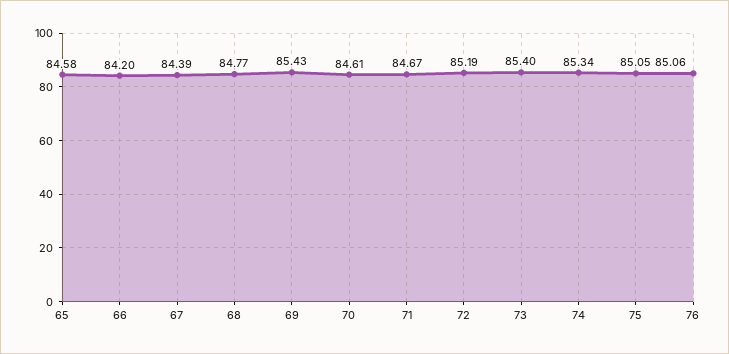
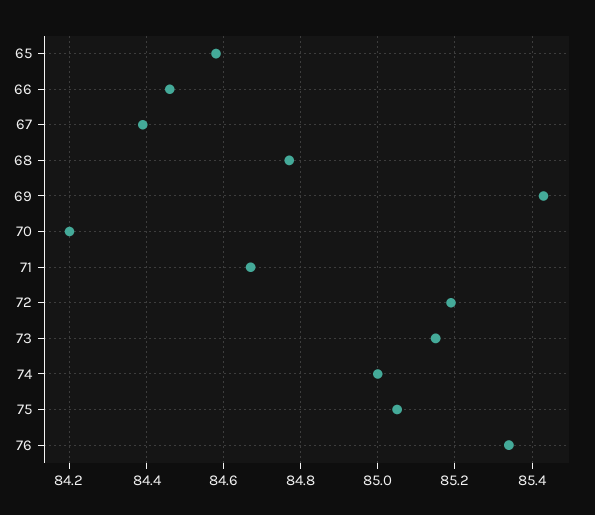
66: 84.2 -> 84.45
70: 84.61 -> 84.2
73: 85.4 -> 85.15
74: 85.34 -> 85
76: 85.06 -> 85.35

